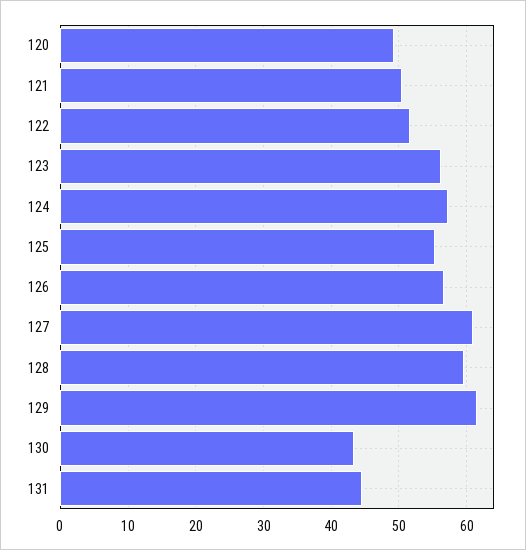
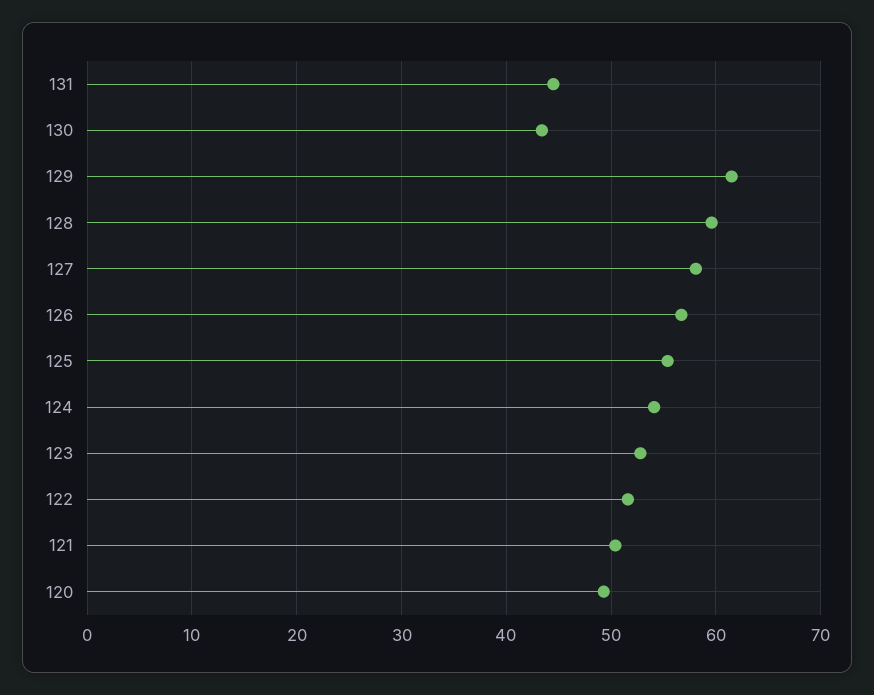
123: 56 -> 53
124: 57 -> 54
127: 61 -> 58

